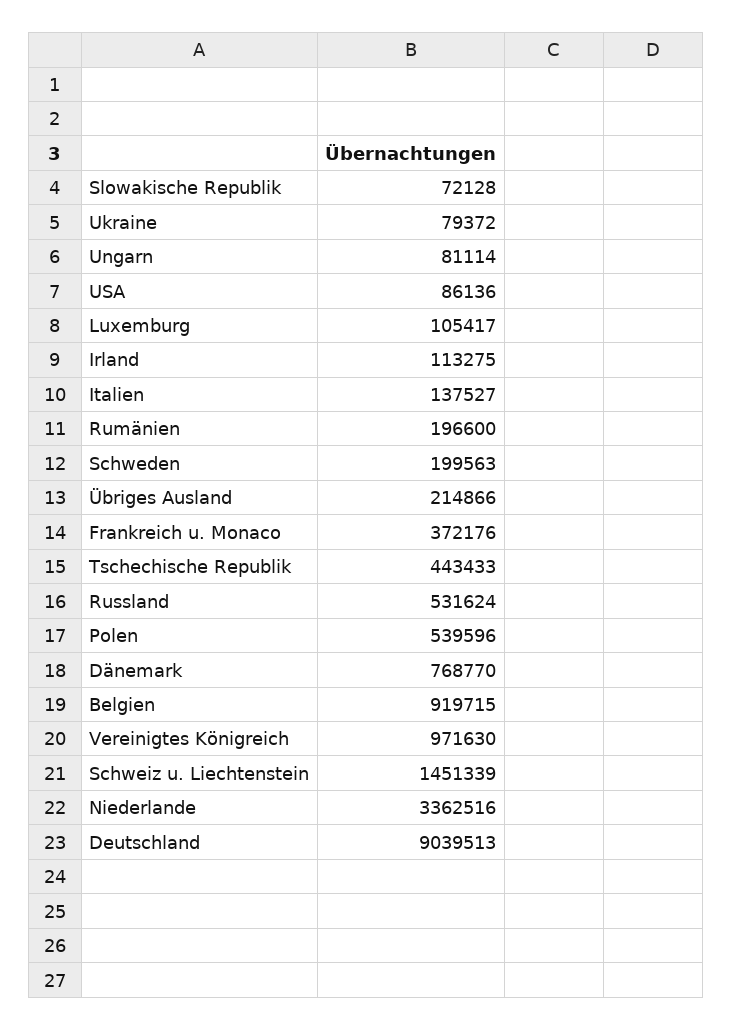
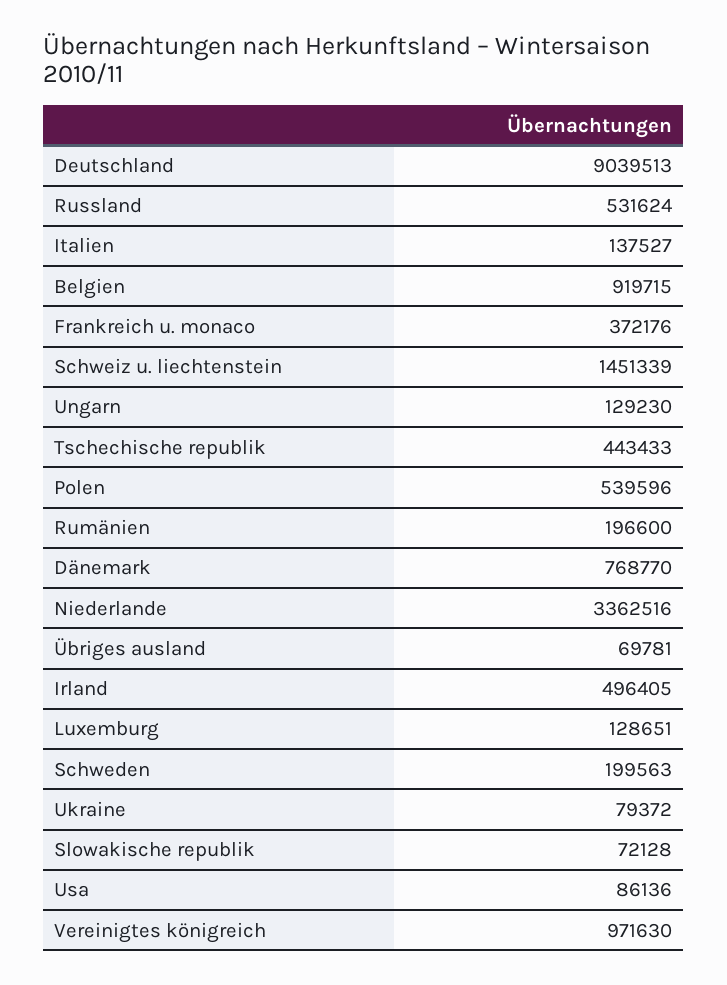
Ungarn: 81114 -> 129230
Luxemburg: 105417 -> 128651
Irland: 113275 -> 496405
Übriges Ausland: 214866 -> 69781

